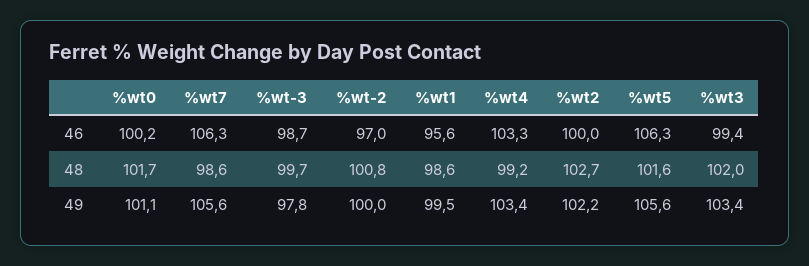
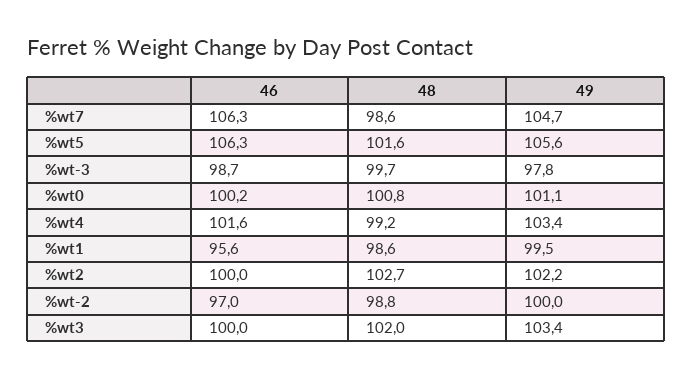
%wt4, 46: 103.3 -> 101.6
%wt3, 46: 99.4 -> 100
%wt0, 48: 101.7 -> 100.8
%wt-2, 48: 100.8 -> 98.8
%wt7, 49: 105.6 -> 104.7

